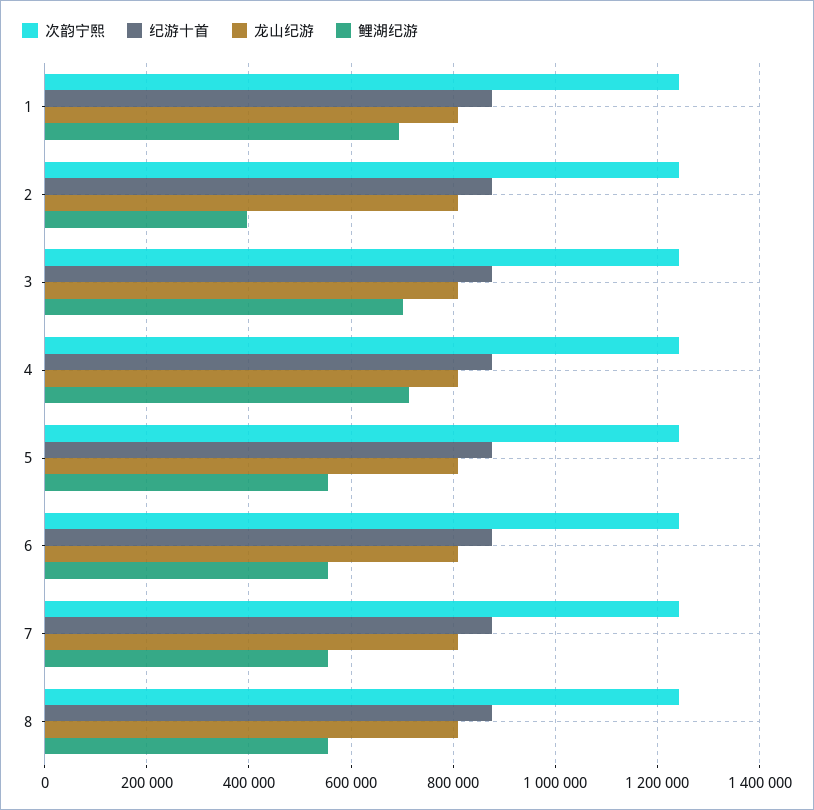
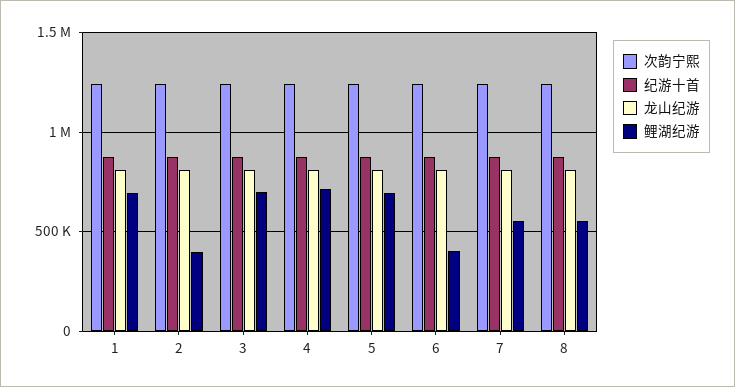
鲤湖纪游, 5: 560000 -> 700000
鲤湖纪游, 6: 560000 -> 400000

